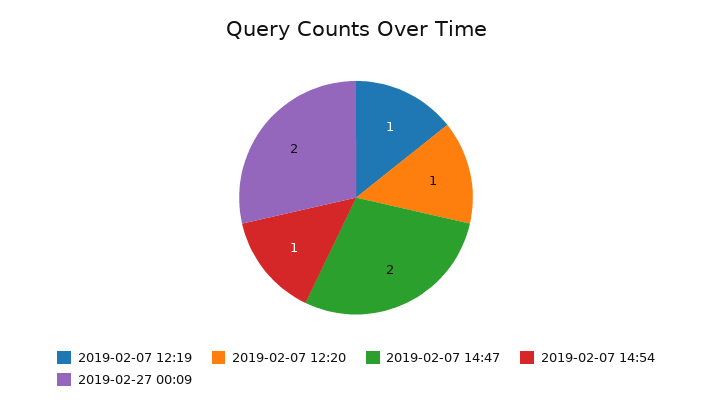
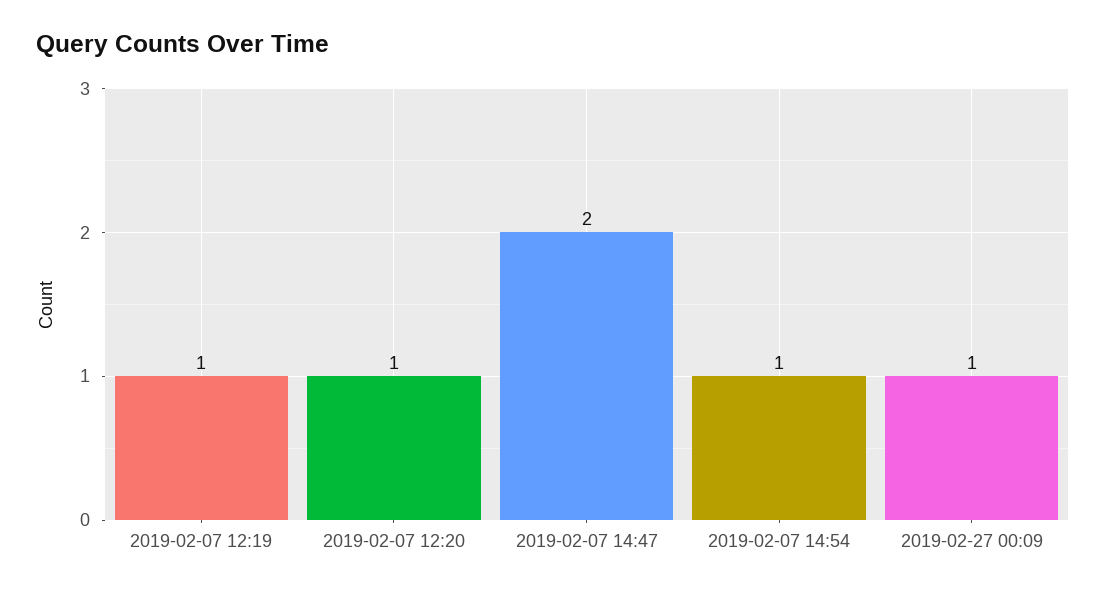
2019-02-27 00:09: 2 -> 1

